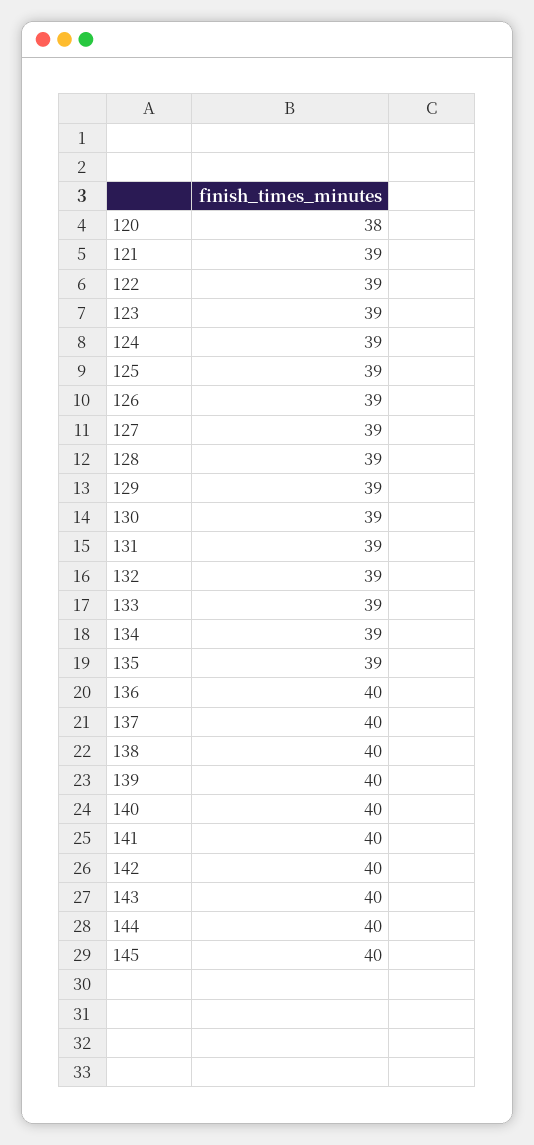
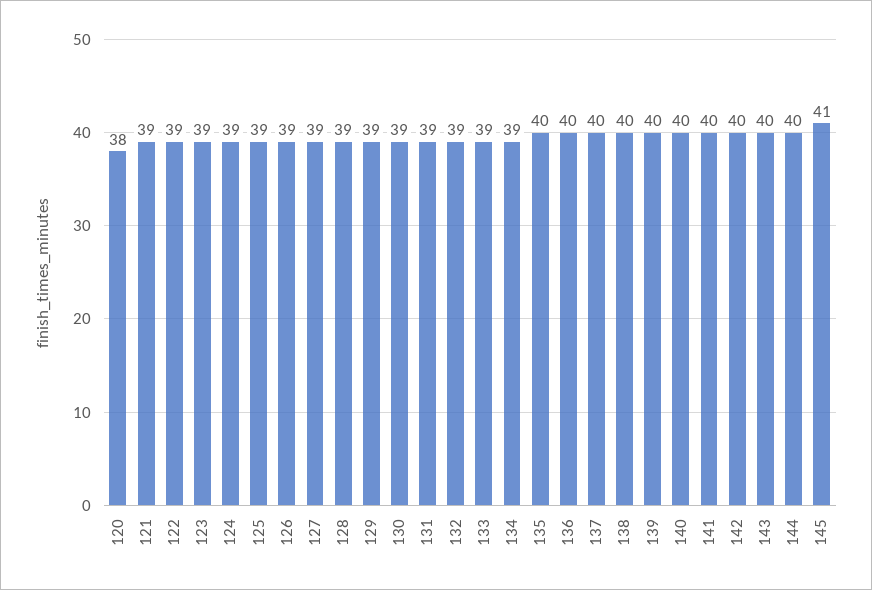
135: 39 -> 40
145: 40 -> 41

